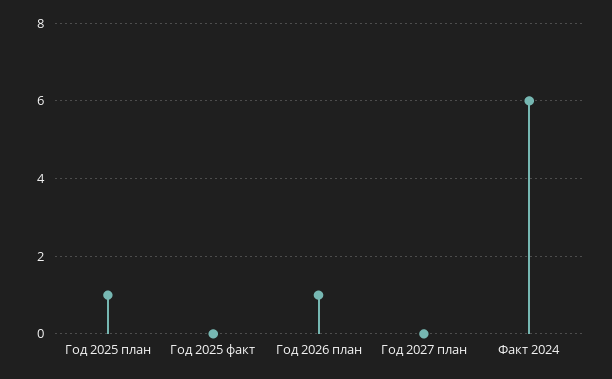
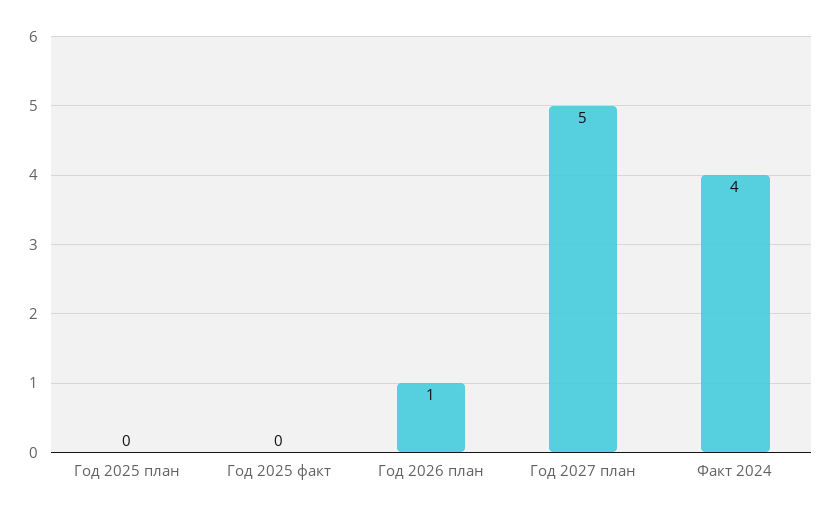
Год 2025 план: 1 -> 0
Год 2027 план: 0 -> 5
Факт 2024: 6 -> 4

